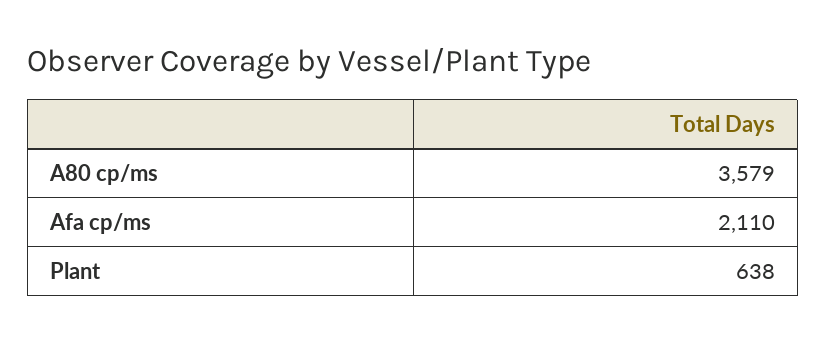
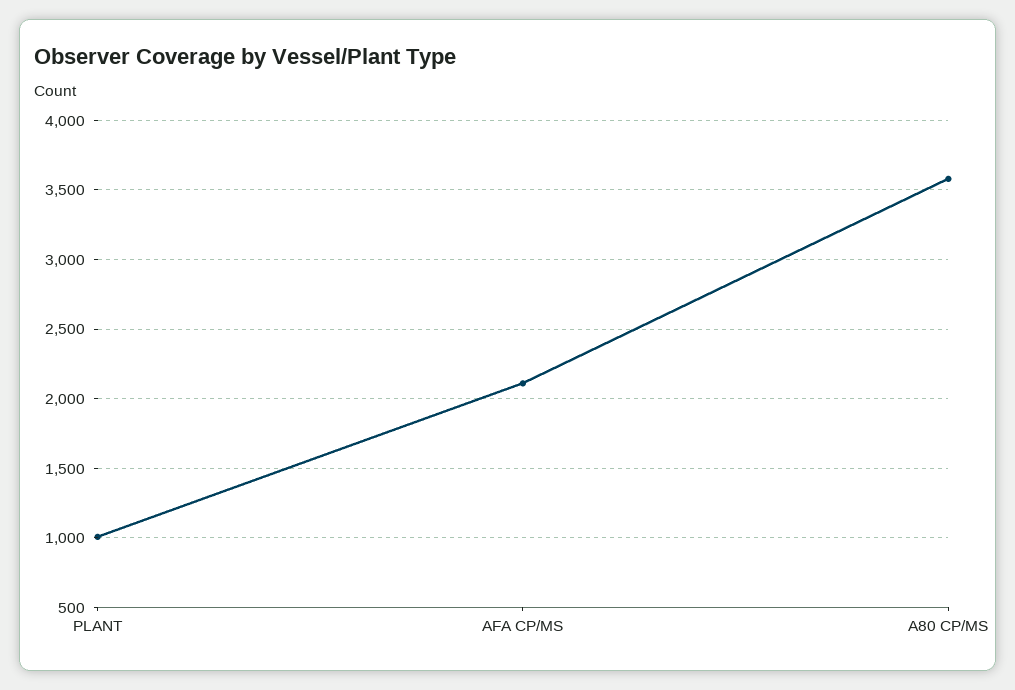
Plant: 638 -> 1000

